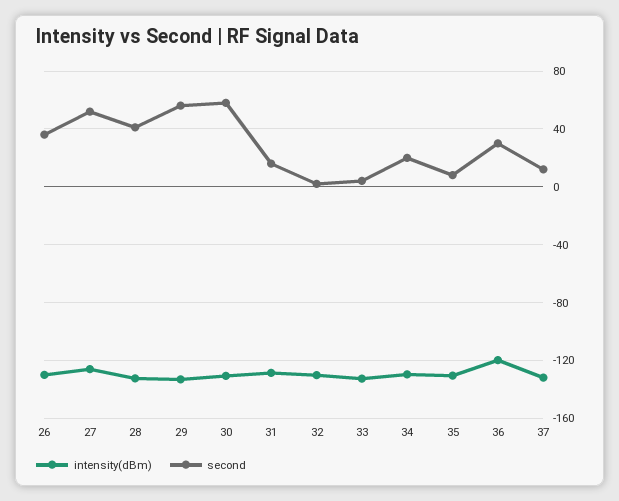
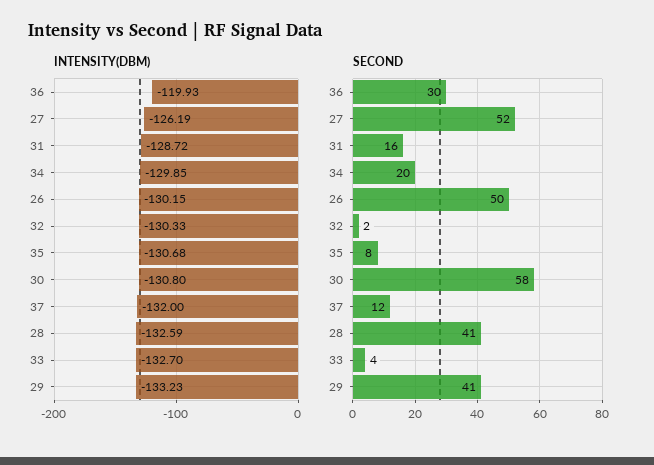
second, 26: 35 -> 50
second, 29: 55 -> 41

